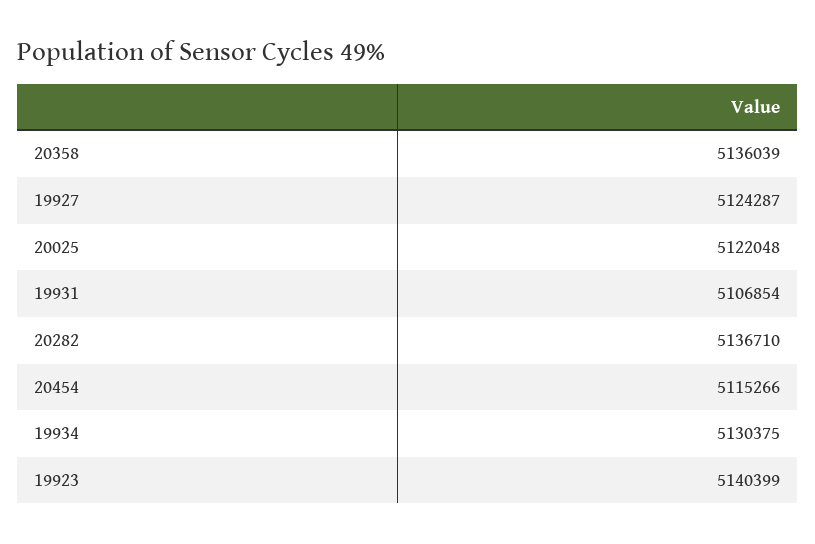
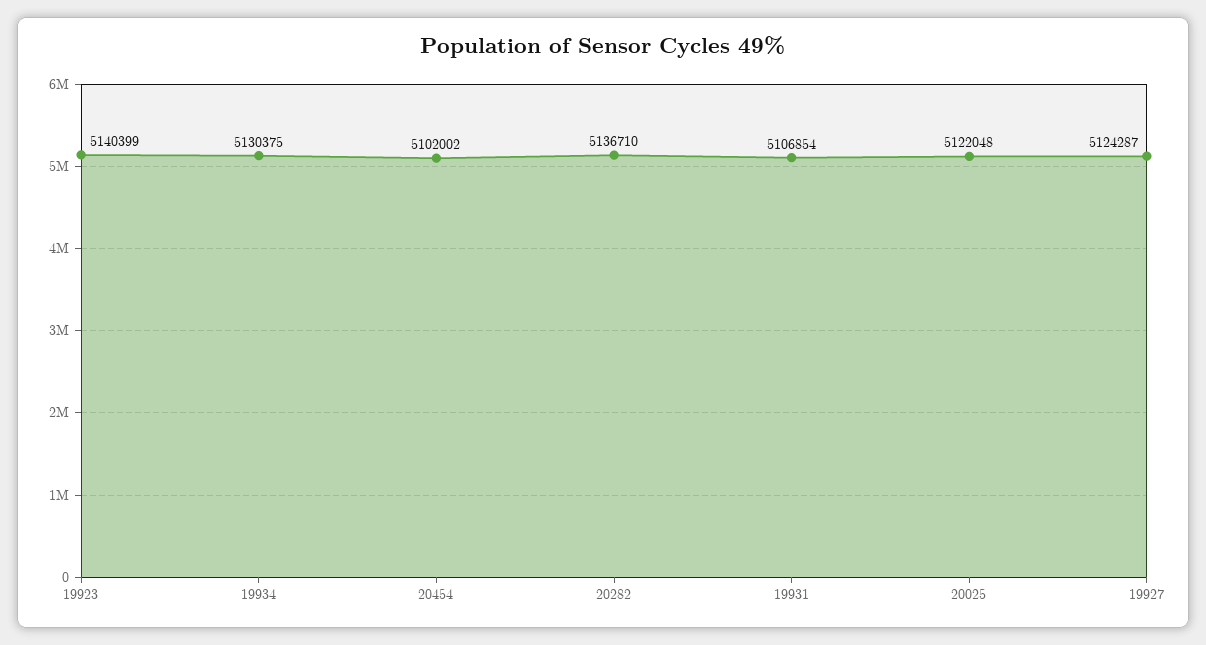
20358: 5136039 -> none
20454: 5115266 -> 5102002

